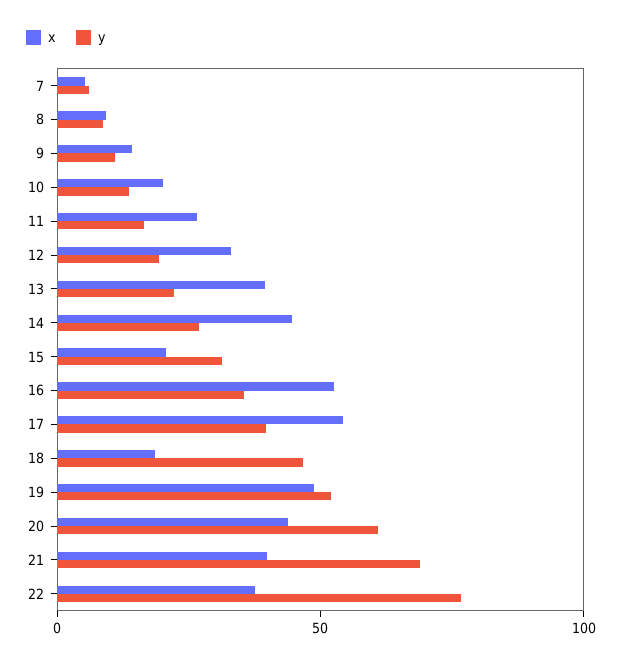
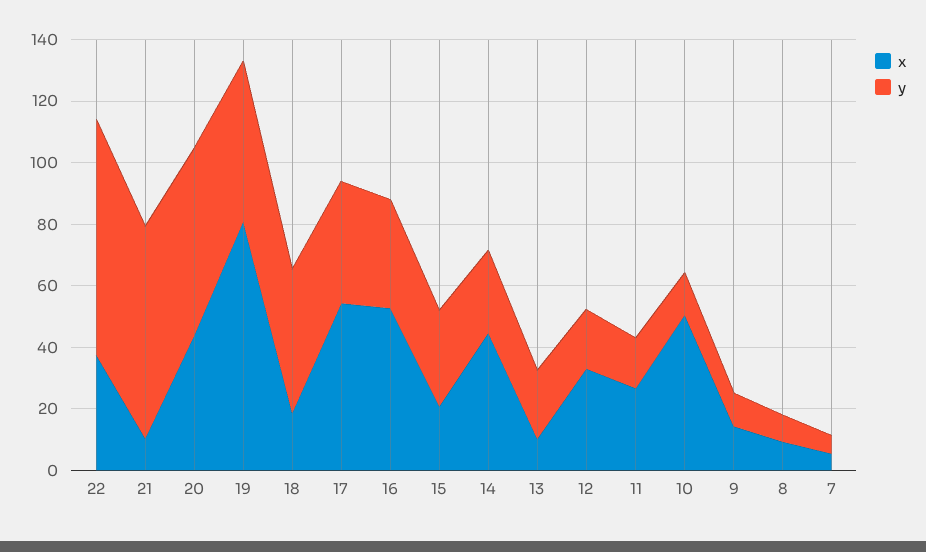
x, 10: 20 -> 50
x, 13: 40 -> 10
x, 19: 50 -> 80
x, 21: 40 -> 10

